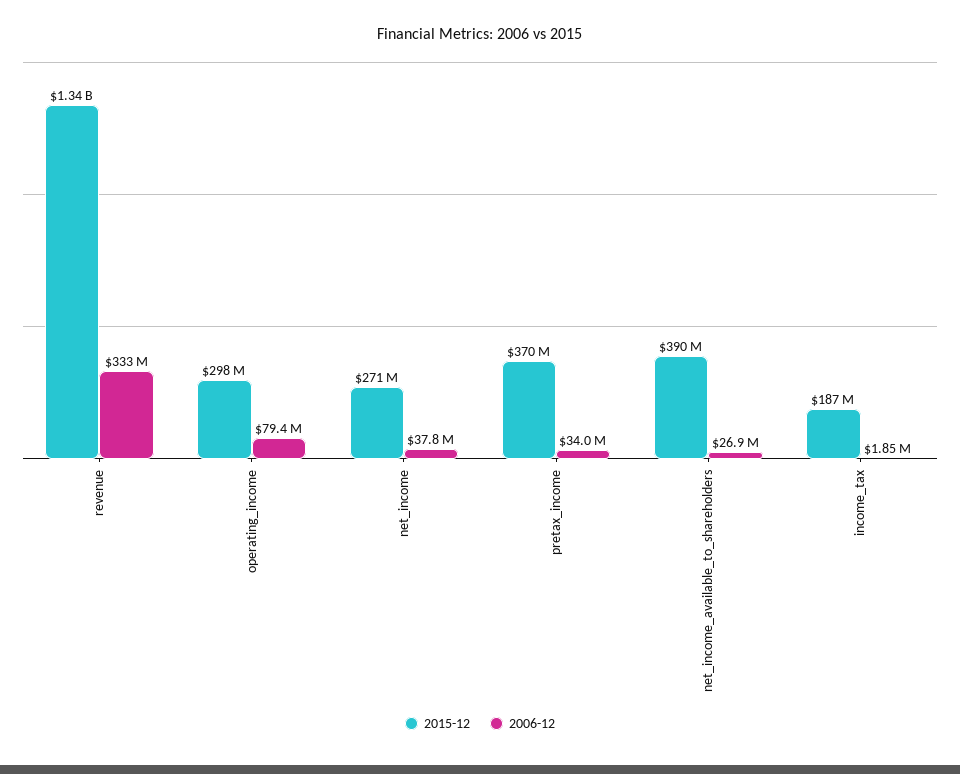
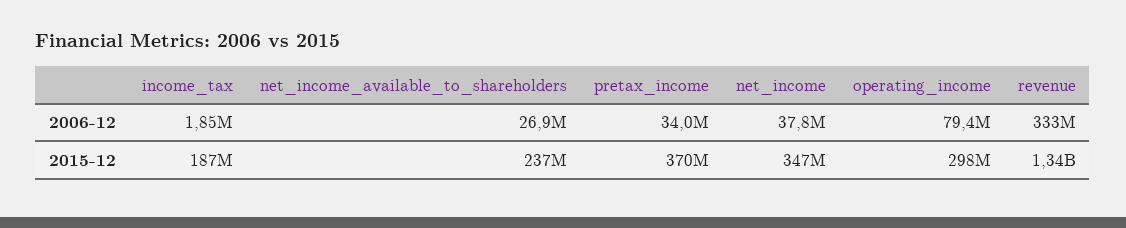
2015-12, net_income: 271000000 -> 347000000
2015-12, net_income_available_to_shareholders: 390000000 -> 237000000

